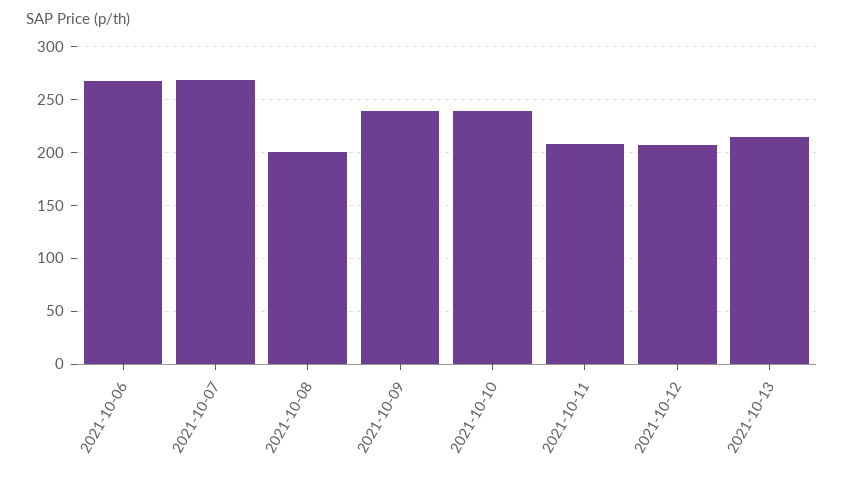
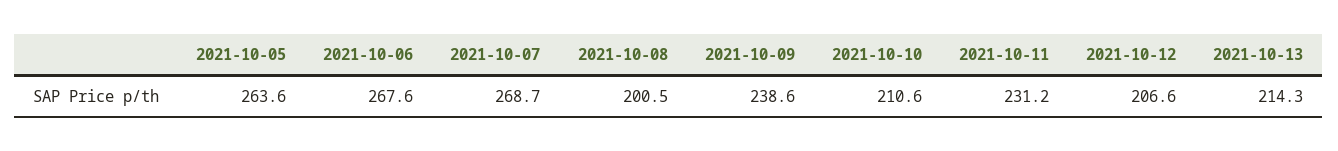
2021-10-10: 240 -> 210.6
2021-10-11: 210 -> 231.2
2021-10-05: none -> 263.6

